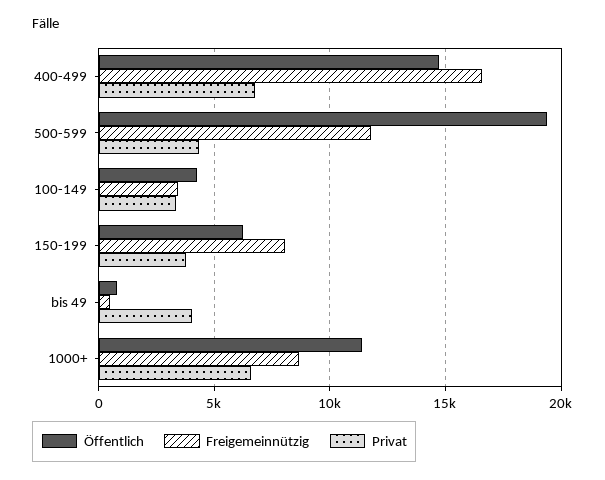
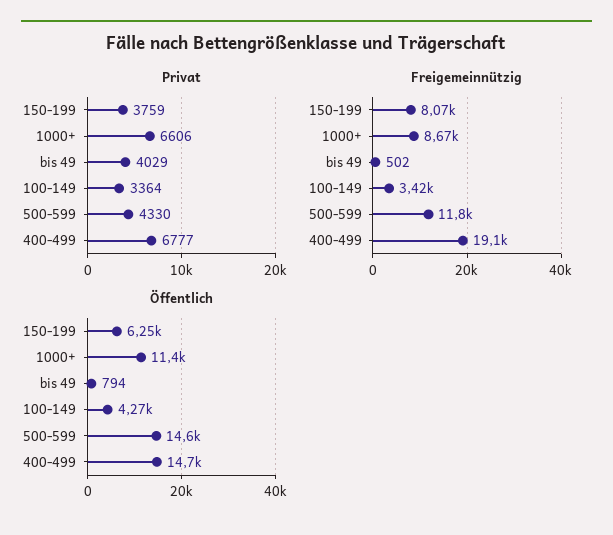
Freigemeinnützig, 400-499: 16500 -> 19100
Öffentlich, 500-599: 19500 -> 14600

